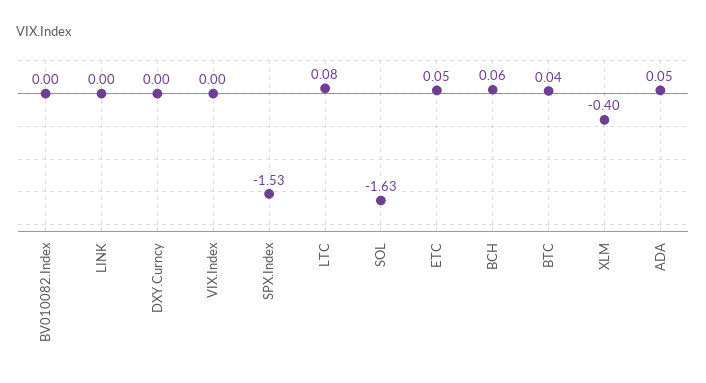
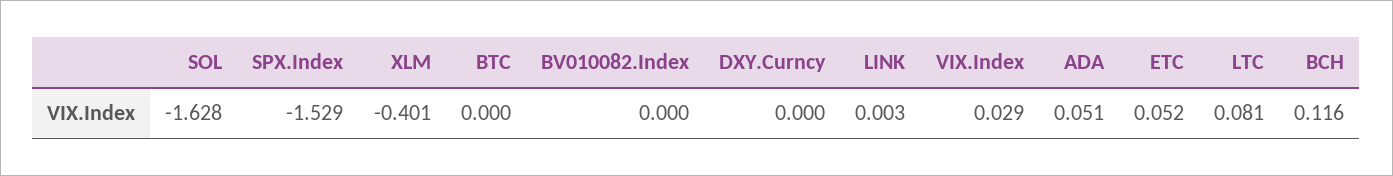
VIX.Index: 0 -> 0.029
BCH: 0.06 -> 0.116
BTC: 0.04 -> 0

